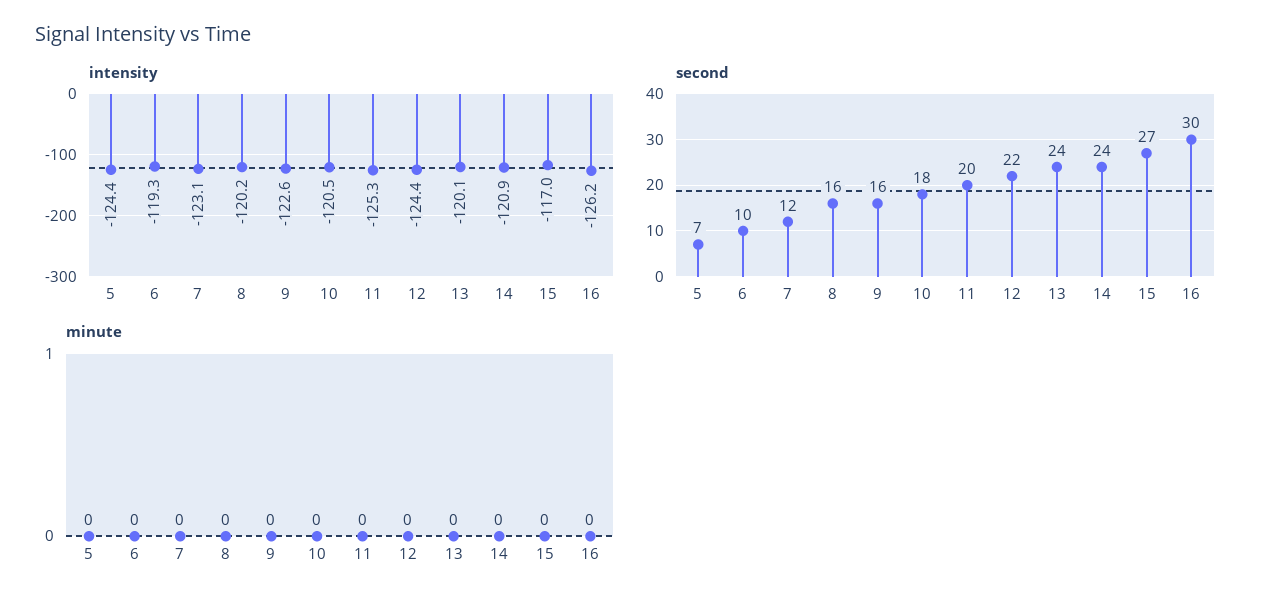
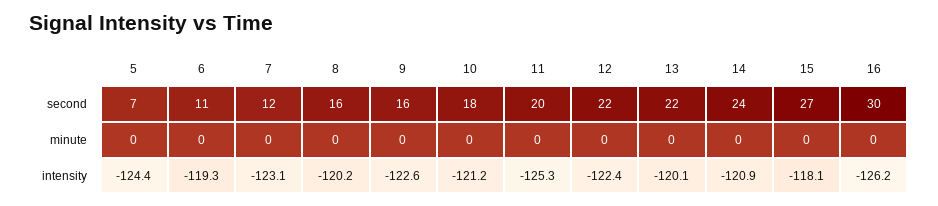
intensity, 10: -120.5 -> -121.2
intensity, 12: -124.4 -> -122.4
intensity, 15: -117 -> -118.1
second, 6: 10 -> 11
second, 13: 24 -> 22

